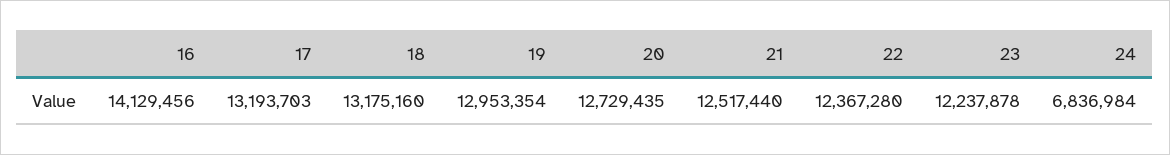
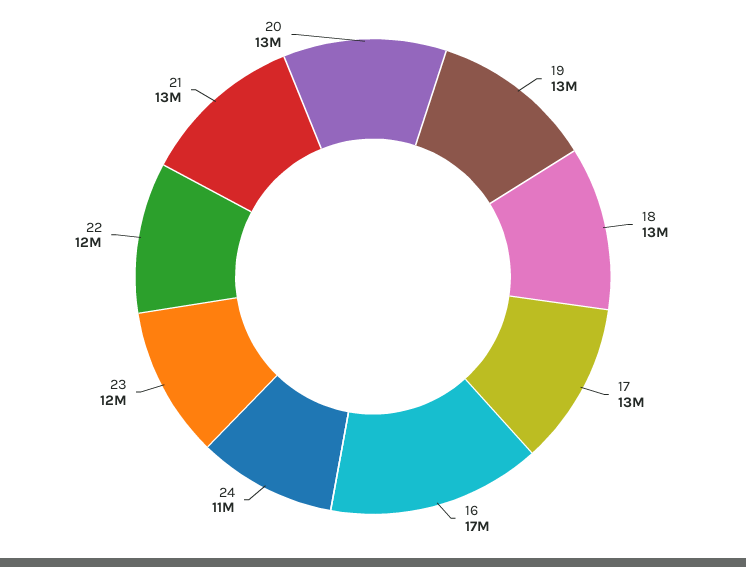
16: 14129456 -> 17000000
24: 6836984 -> 11000000

